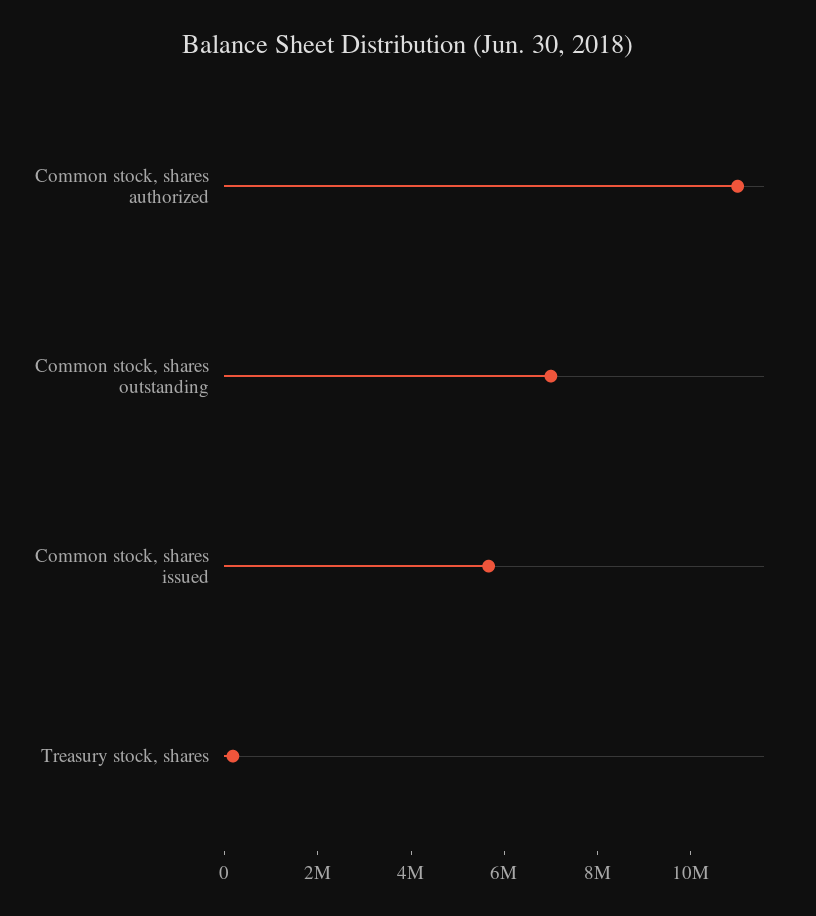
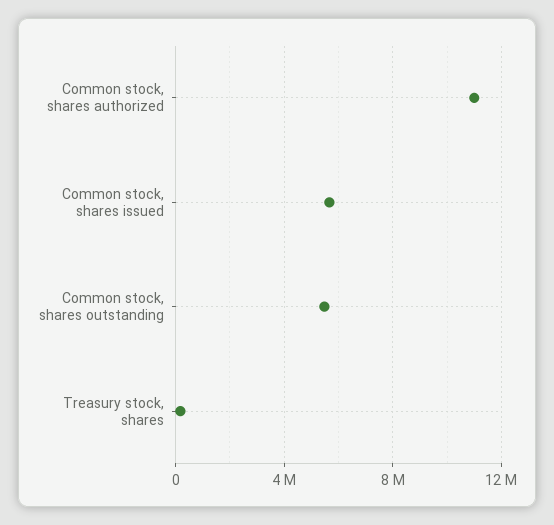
Common stock, shares outstanding: 7000000 -> 5500000

